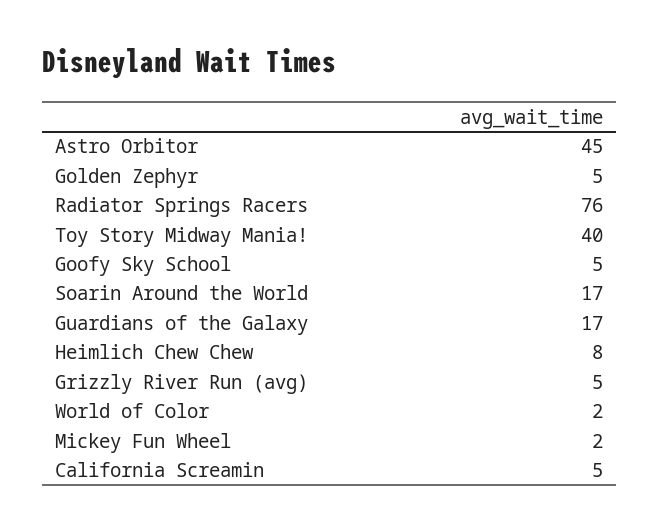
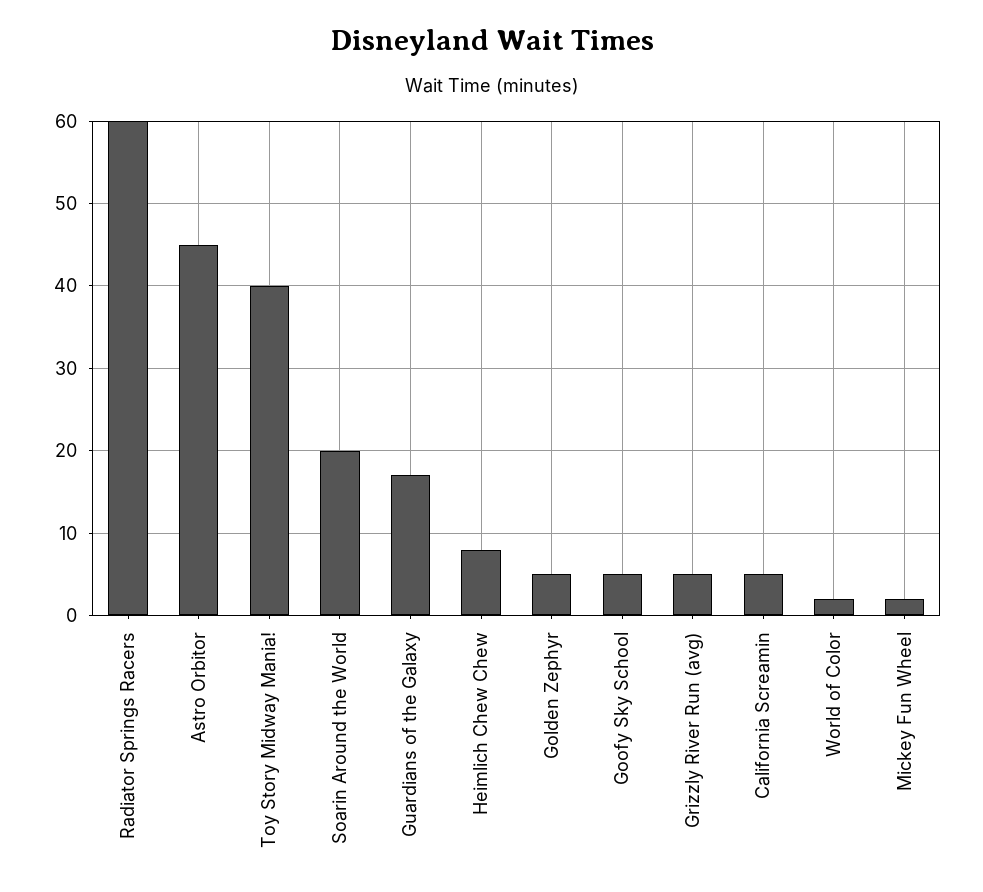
Radiator Springs Racers: 76 -> 60
Soarin Around the World: 17 -> 20

